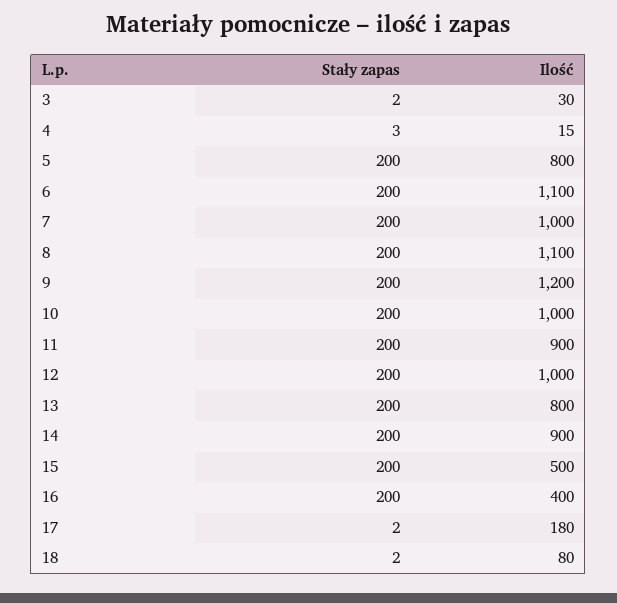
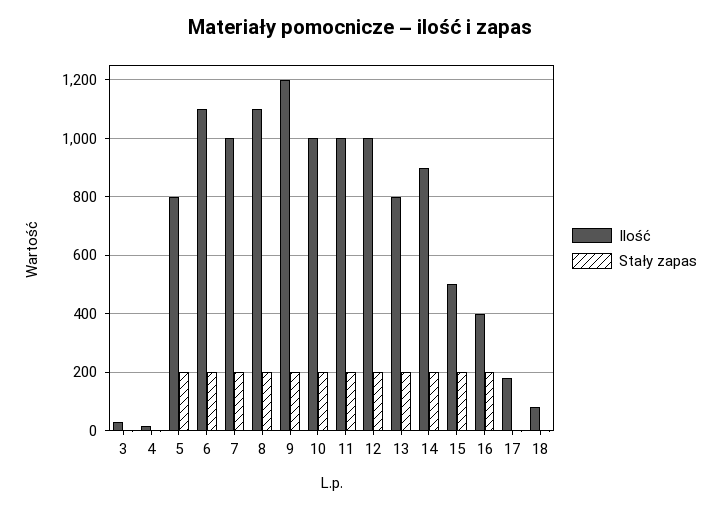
Ilość, 11: 900 -> 1000

